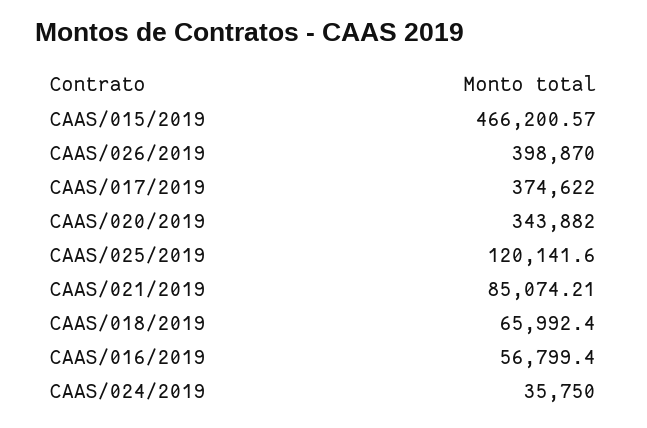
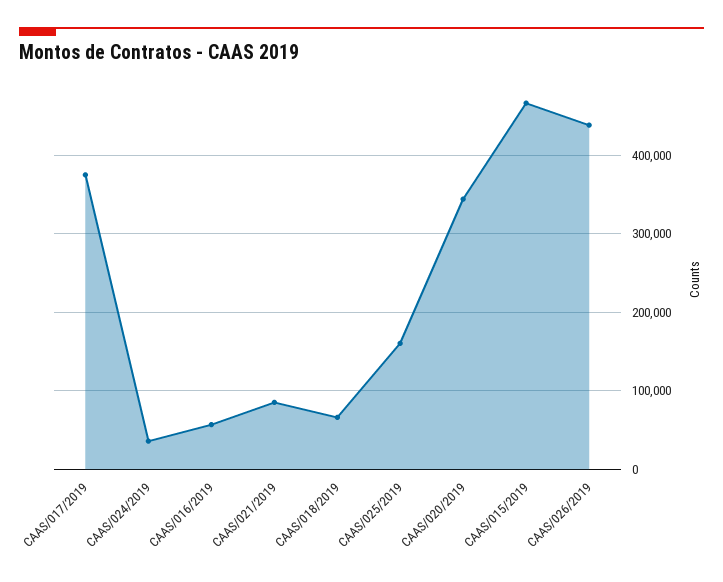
CAAS/026/2019: 398870 -> 440000
CAAS/025/2019: 120141.6 -> 160000

